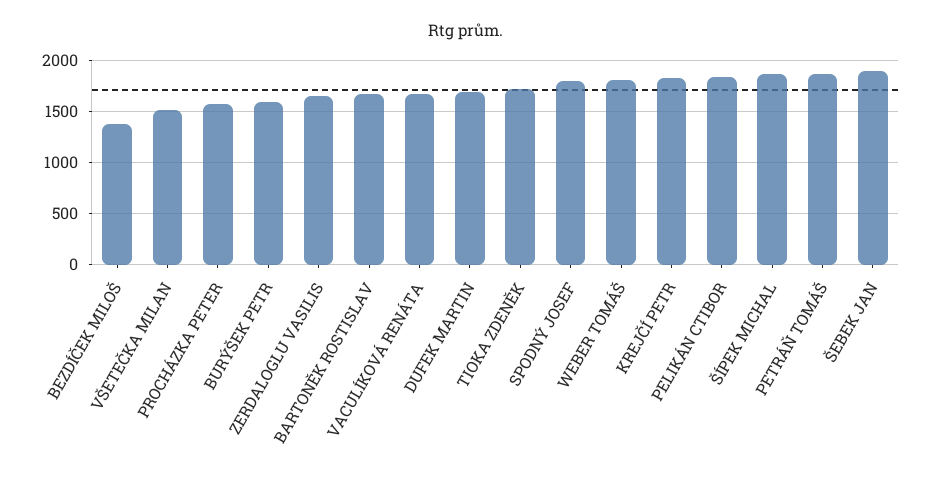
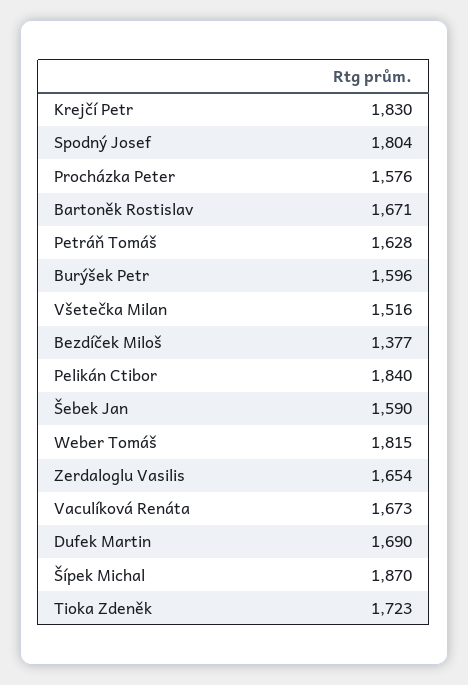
PETRÁŇ TOMÁŠ: 1900 -> 1628
ŠEBEK JAN: 1900 -> 1590

